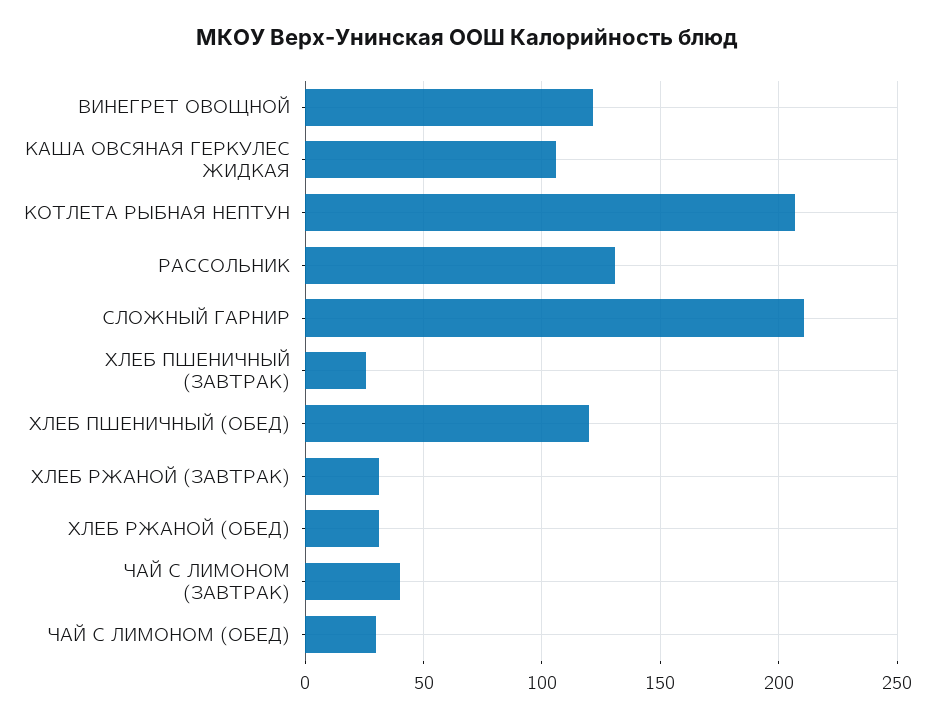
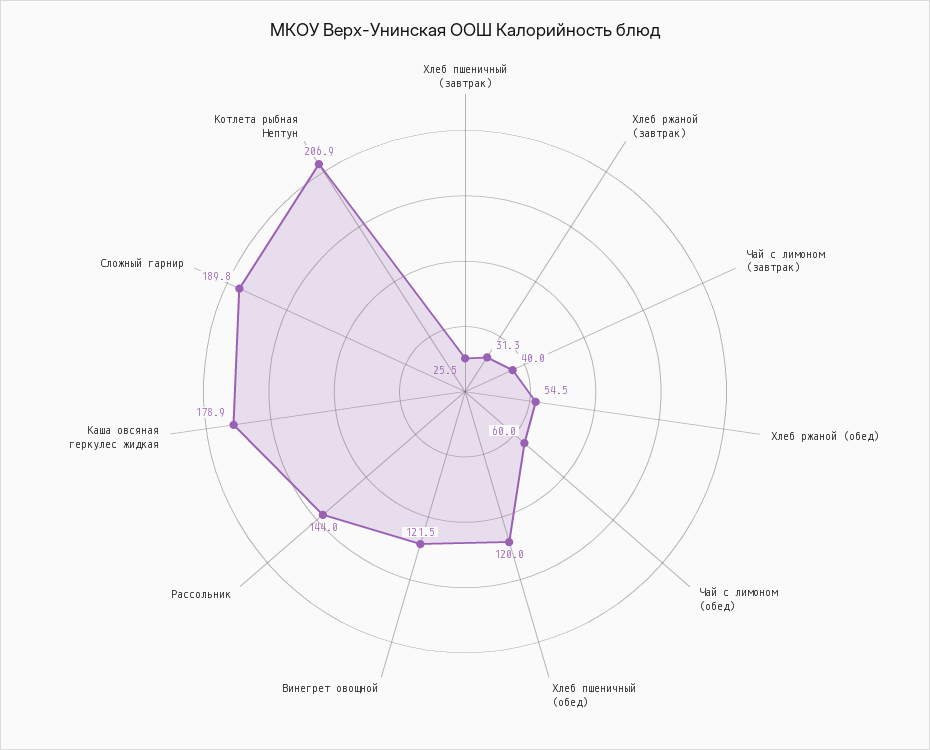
КАША ОВСЯНАЯ ГЕРКУЛЕС ЖИДКАЯ: 105 -> 178.9
РАССОЛЬНИК: 130 -> 144
СЛОЖНЫЙ ГАРНИР: 210 -> 189.8
ХЛЕБ РЖАНОЙ (ОБЕД): 30 -> 54.5
ЧАЙ С ЛИМОНОМ (ОБЕД): 30 -> 60

